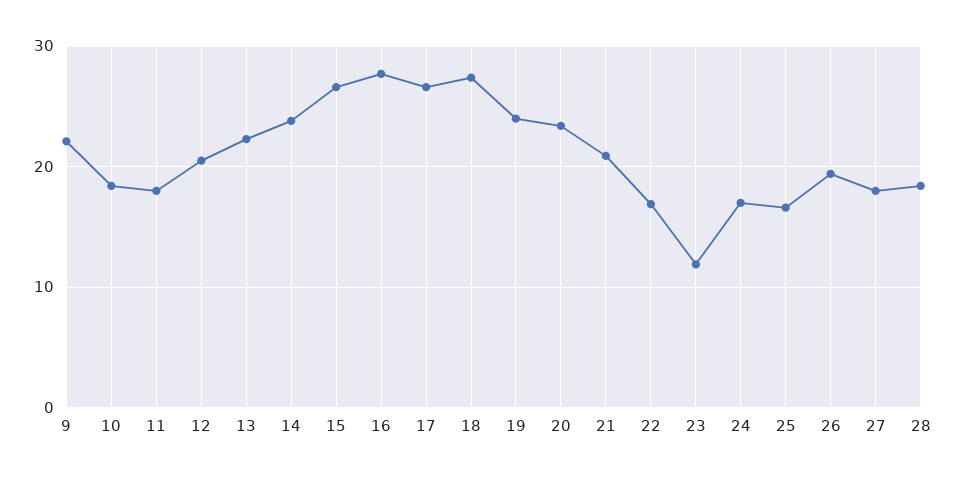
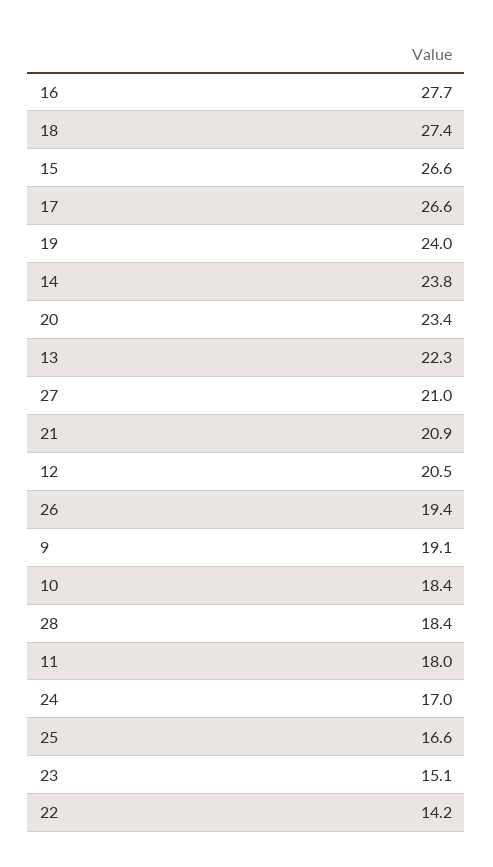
9: 22 -> 19.1
22: 17 -> 14.2
23: 12 -> 15.1
27: 18 -> 21

